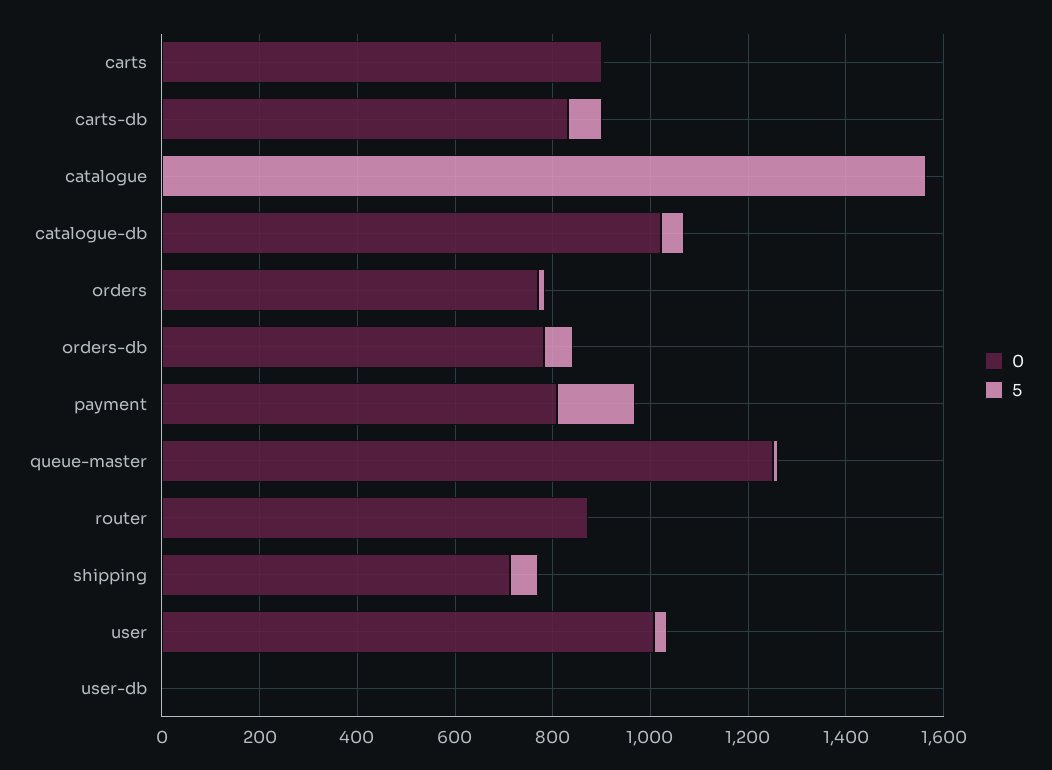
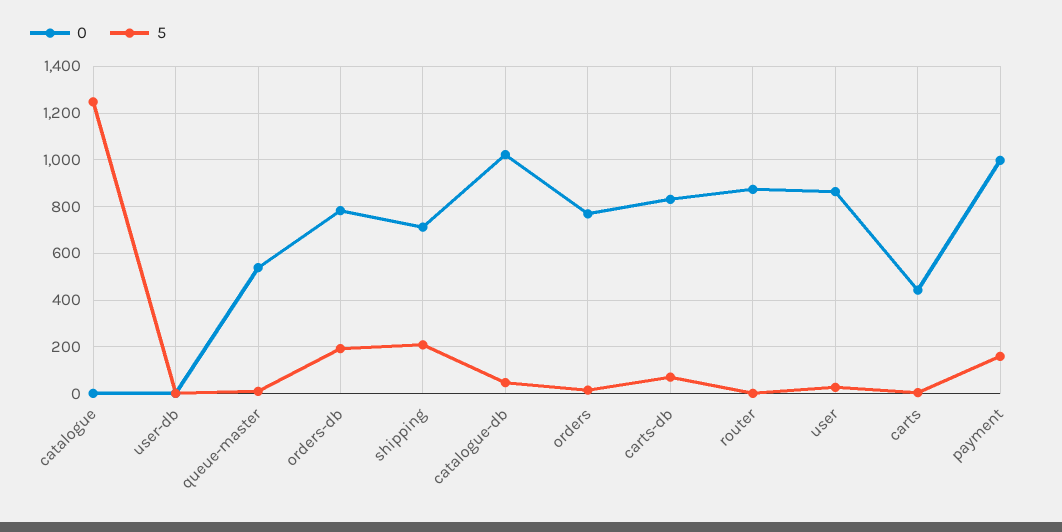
0, carts: 900 -> 450
5, catalogue: 1550 -> 1250
5, orders-db: 50 -> 200
0, payment: 800 -> 1000
0, queue-master: 1250 -> 550
5, shipping: 50 -> 200
0, user: 1000 -> 850

